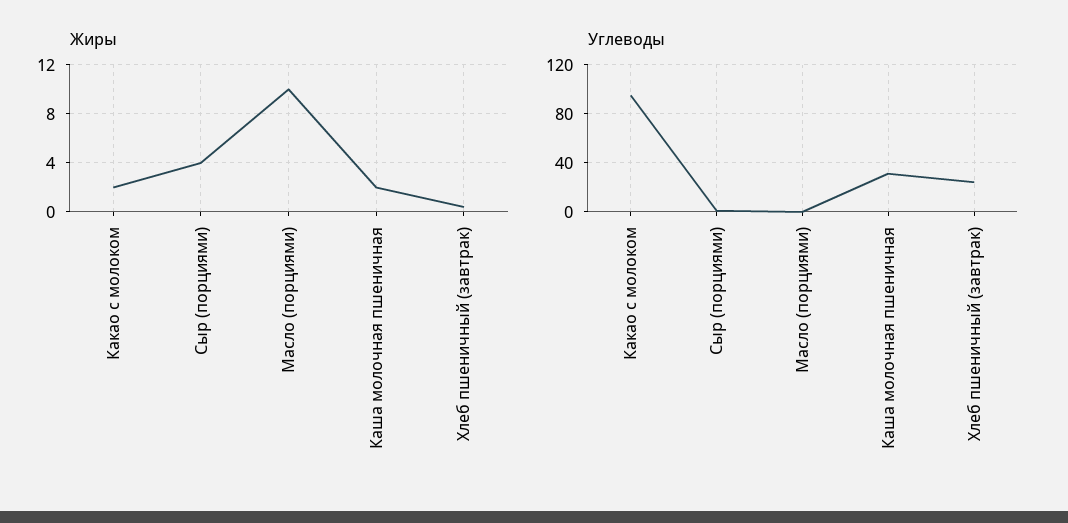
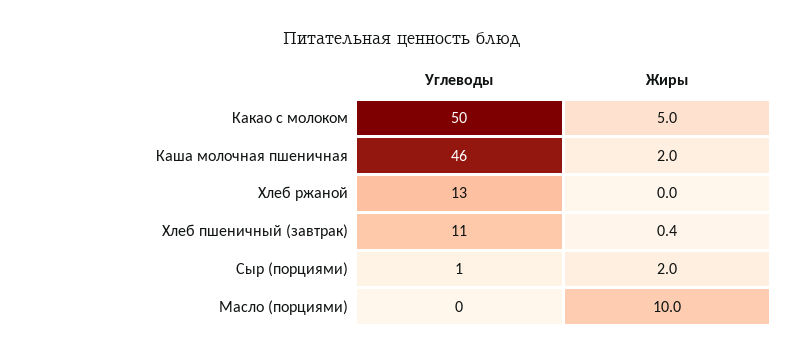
Жиры, Какао с молоком: 2 -> 5
Жиры, Сыр (порциями): 4 -> 2
Углеводы, Какао с молоком: 95 -> 50
Углеводы, Каша молочная пшеничная: 30 -> 46
Углеводы, Хлеб пшеничный (завтрак): 25 -> 11
Углеводы, Хлеб ржаной: none -> 13
Жиры, Хлеб ржаной: none -> 0

